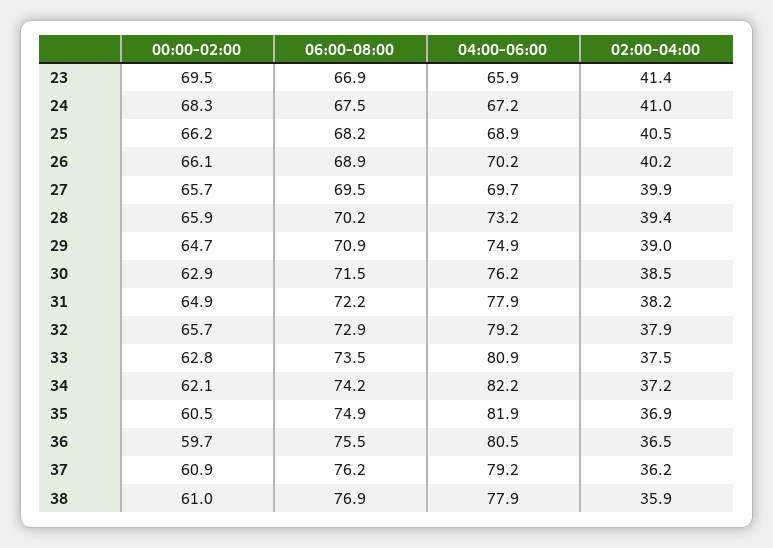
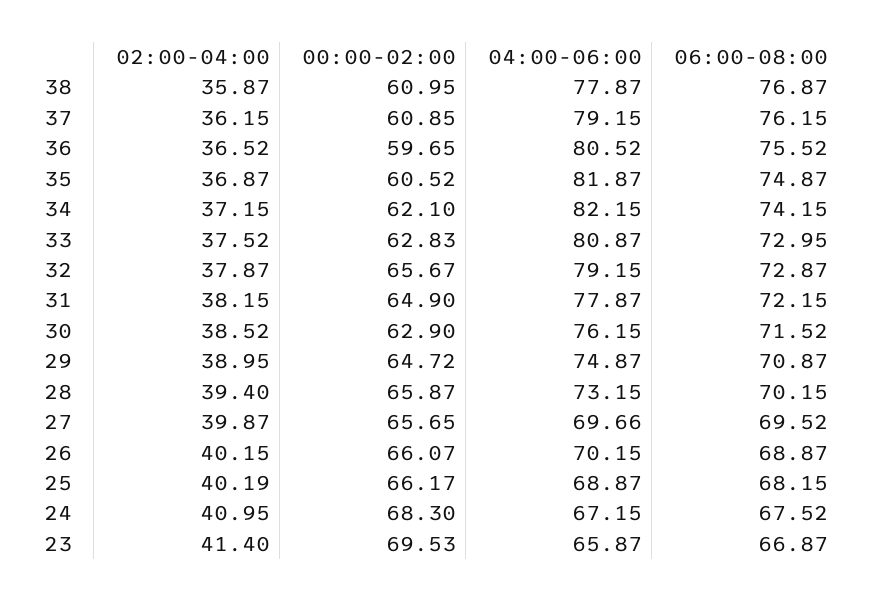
02:00-04:00, 25: 40.5 -> 40.19
06:00-08:00, 33: 73.5 -> 72.95

